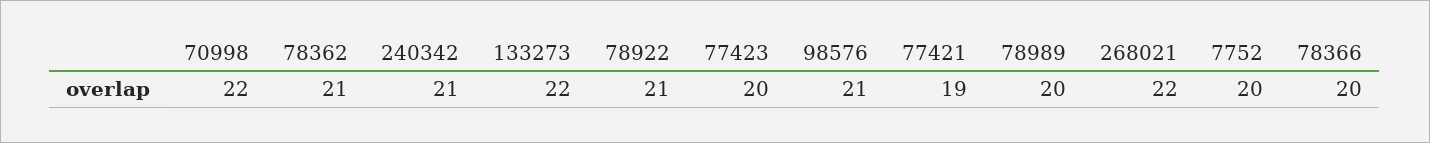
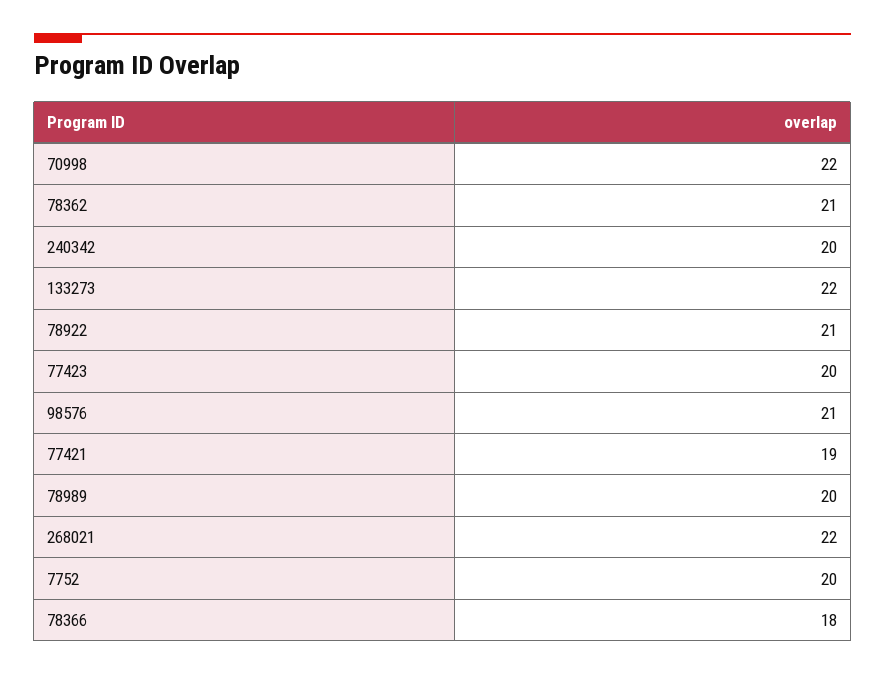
240342: 21 -> 20
78366: 20 -> 18

